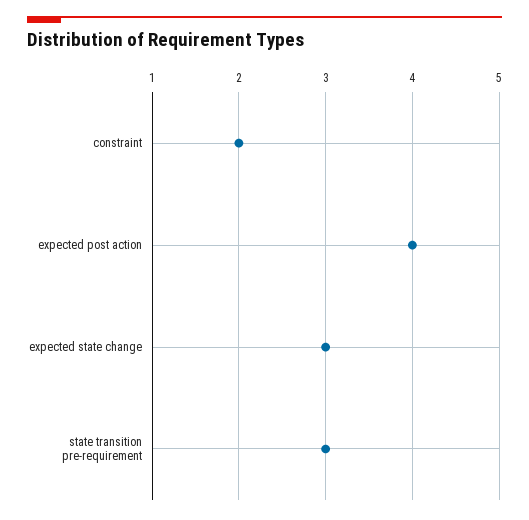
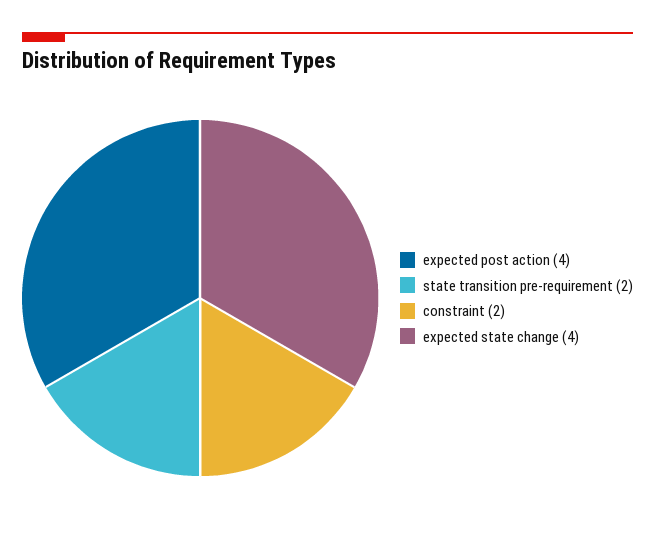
expected state change: 3 -> 4
state transition pre-requirement: 3 -> 2

